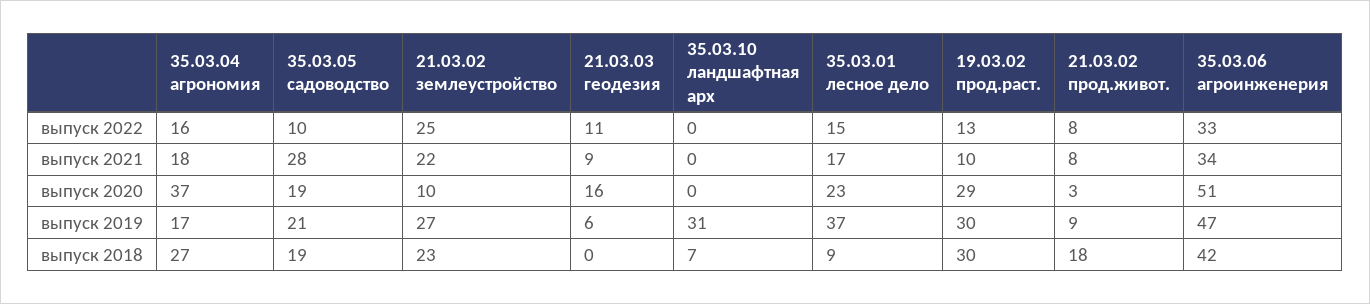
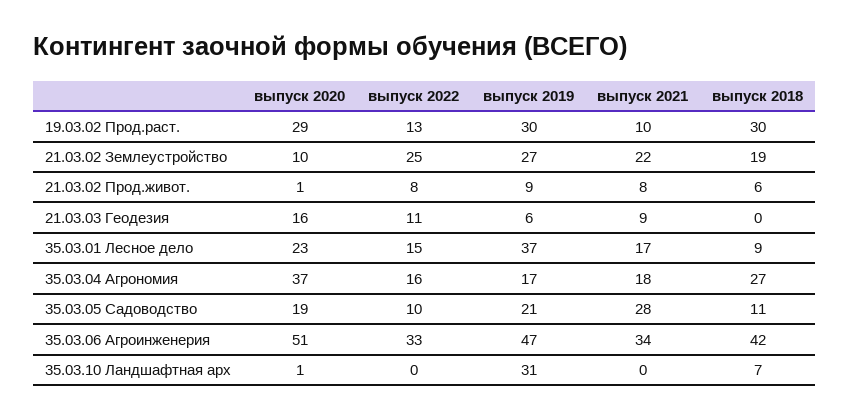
35.03.10 ландшафтная арх, выпуск 2020: 0 -> 1
21.03.02 прод.живот., выпуск 2020: 3 -> 1
35.03.05 садоводство, выпуск 2018: 19 -> 11
21.03.02 землеустройство, выпуск 2018: 23 -> 19
21.03.02 прод.живот., выпуск 2018: 18 -> 6

